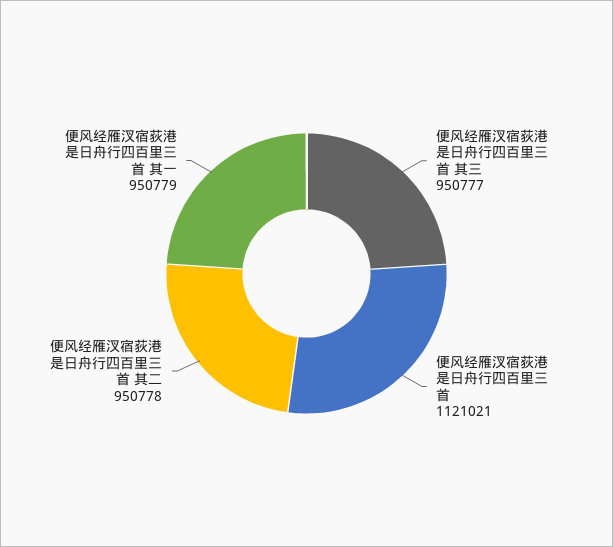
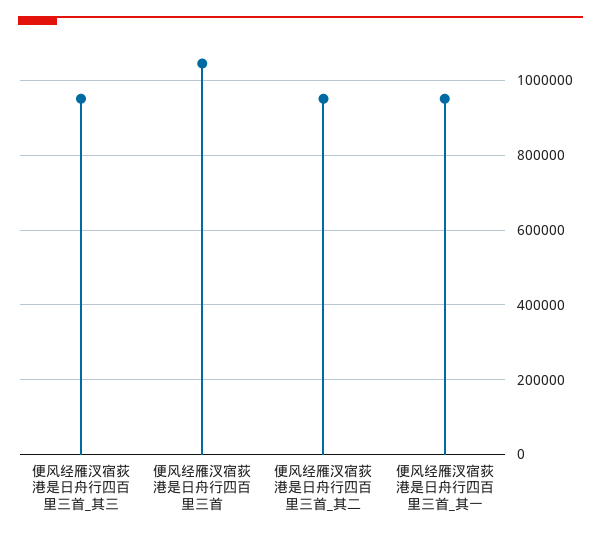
便风经雁汊宿荻港是日舟行四百里三首: 1121021 -> 1040000

